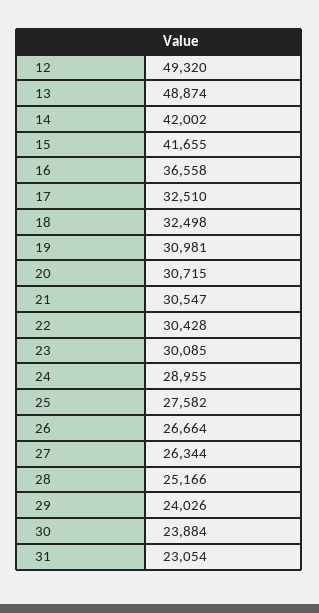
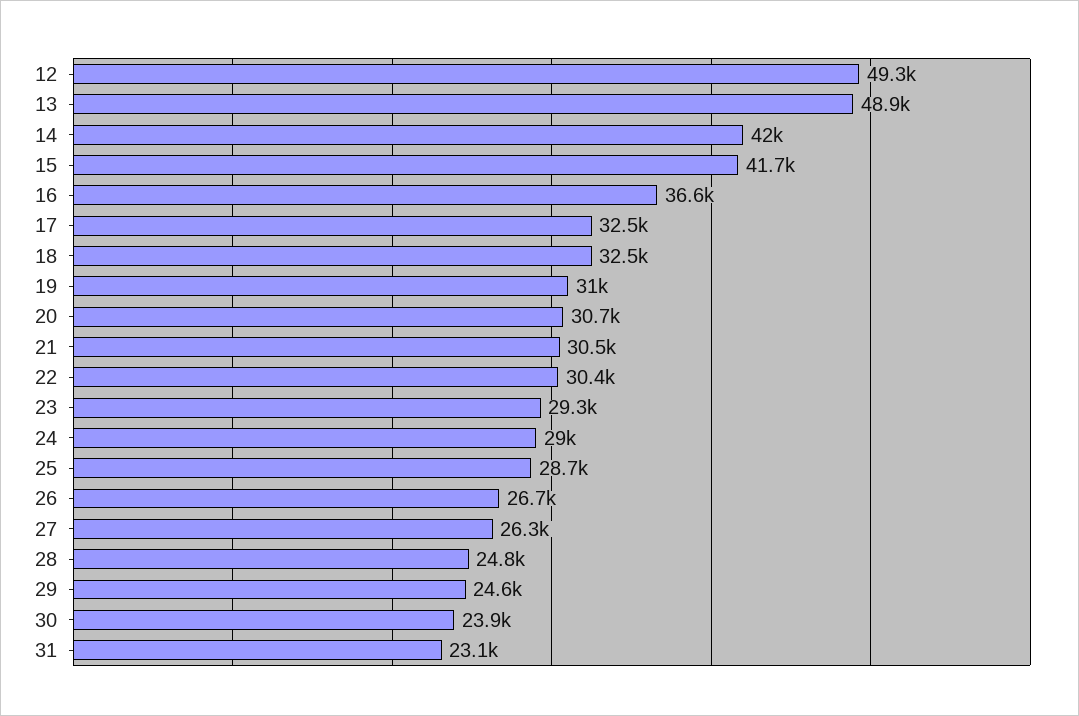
23: 30085 -> 29300
25: 27582 -> 28700
28: 25166 -> 24800
29: 24026 -> 24600

